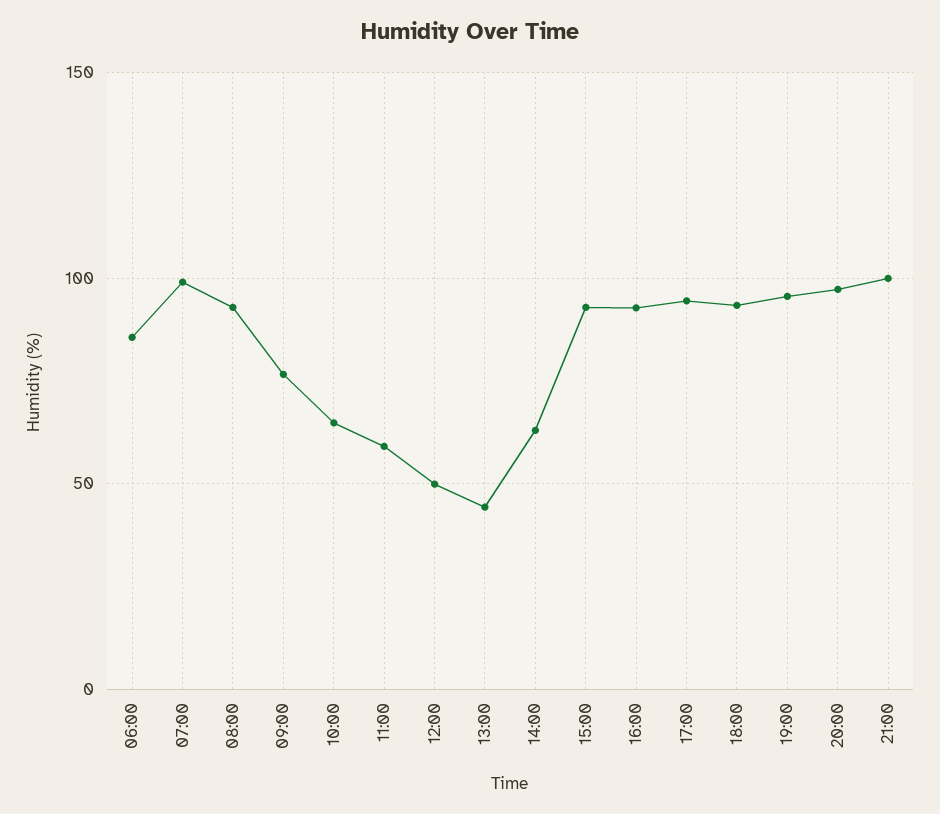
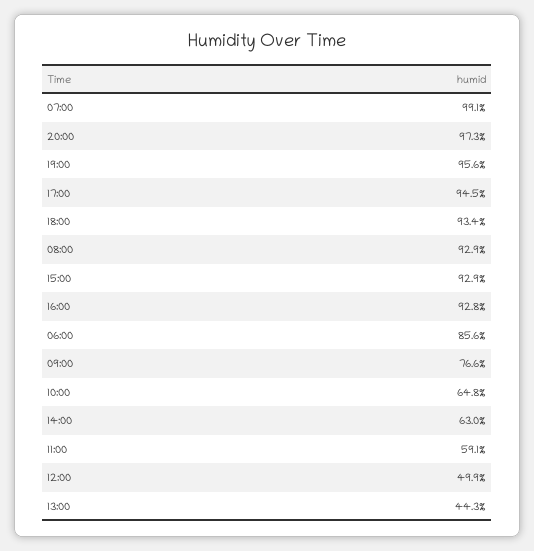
21:00: 100 -> none

